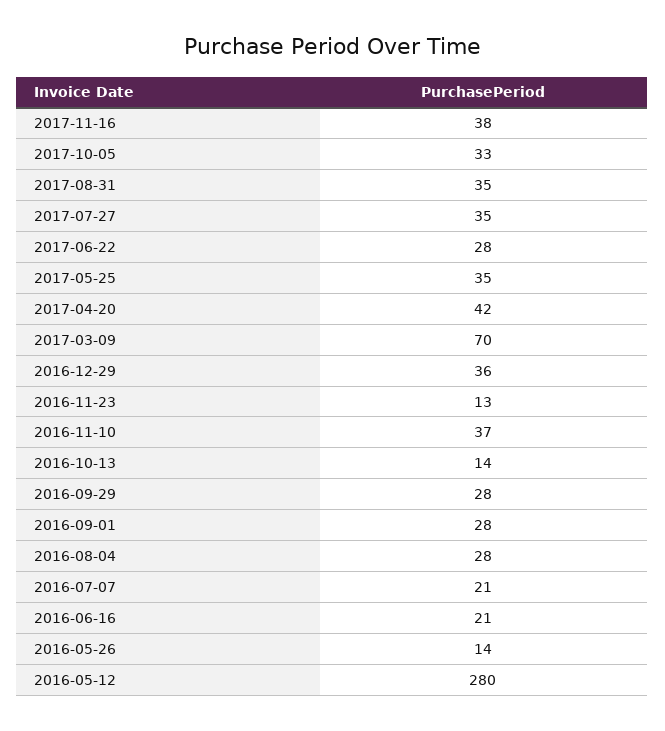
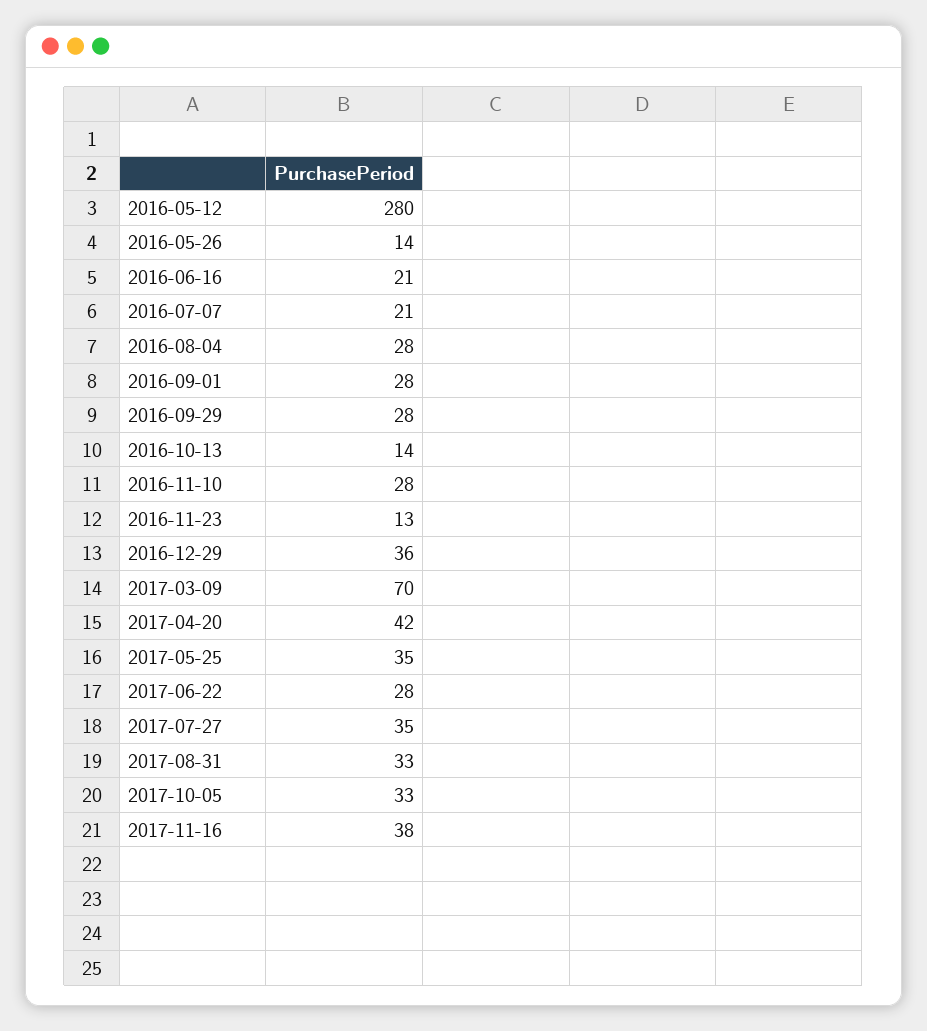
2017-08-31: 35 -> 33
2016-11-10: 37 -> 28

